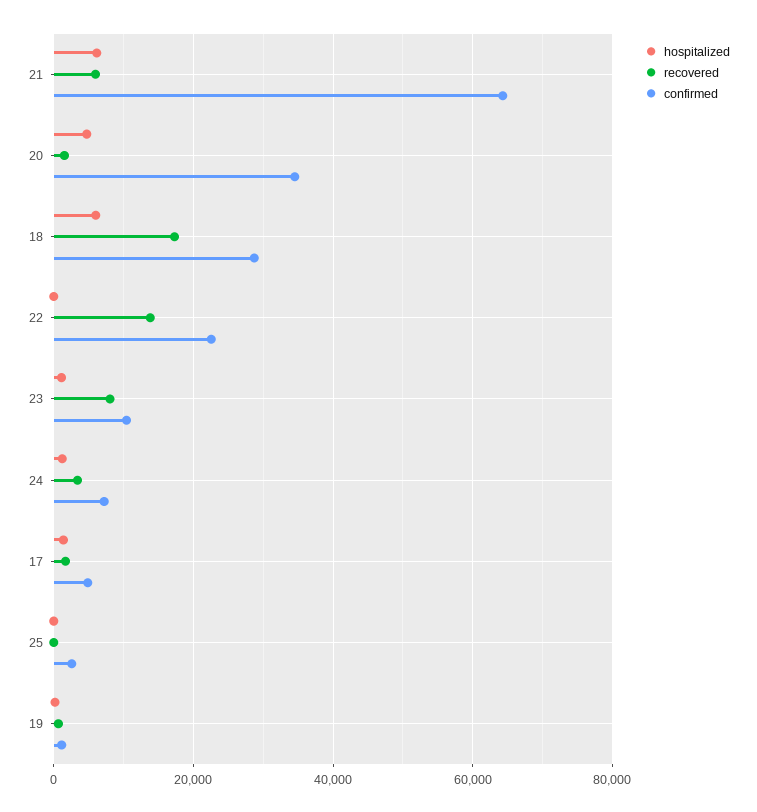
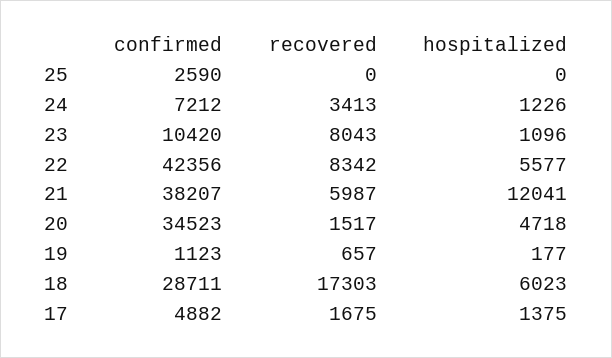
hospitalized, 21: 6000 -> 12041
confirmed, 21: 64000 -> 38207
hospitalized, 22: 0 -> 5577
recovered, 22: 14000 -> 8342
confirmed, 22: 22000 -> 42356

